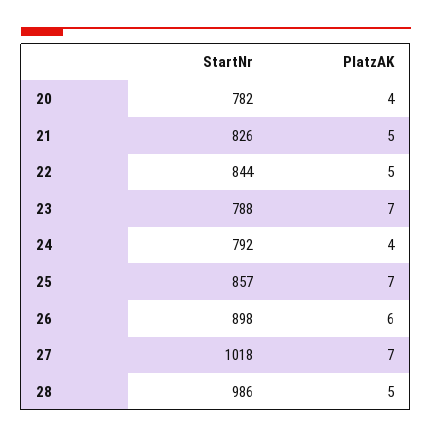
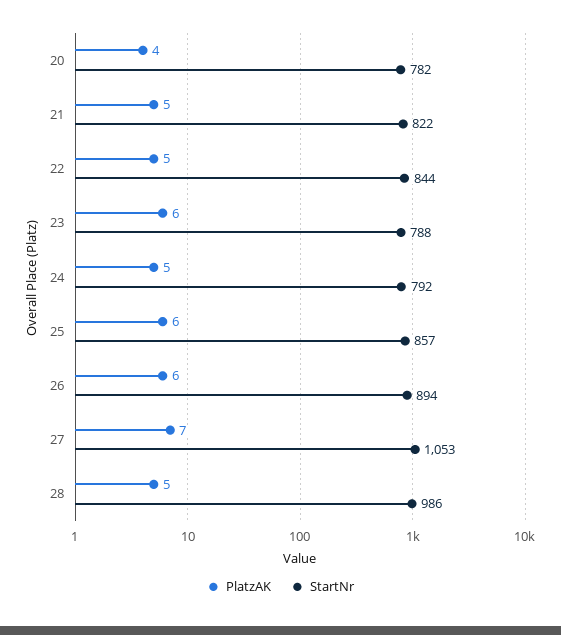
StartNr, 21: 826 -> 822
PlatzAK, 23: 7 -> 6
PlatzAK, 24: 4 -> 5
PlatzAK, 25: 7 -> 6
StartNr, 26: 898 -> 894
StartNr, 27: 1018 -> 1053

